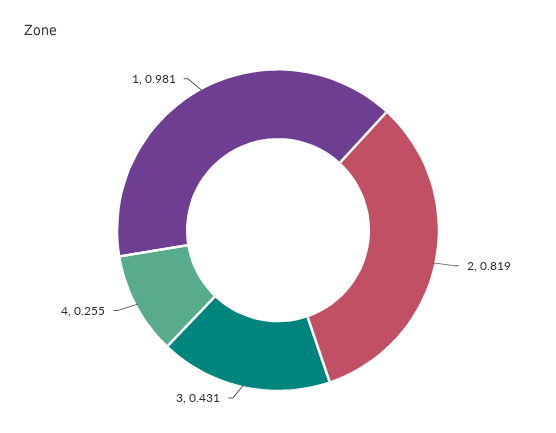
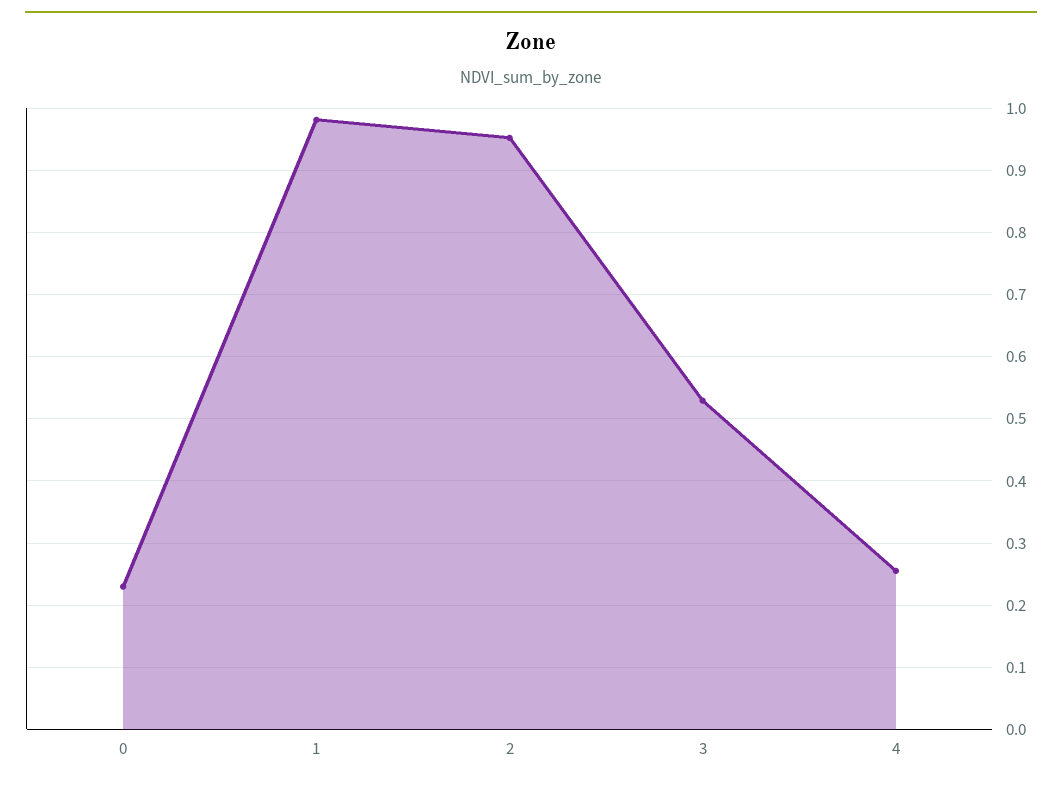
2: 0.819 -> 0.95
3: 0.431 -> 0.53
0: none -> 0.23

